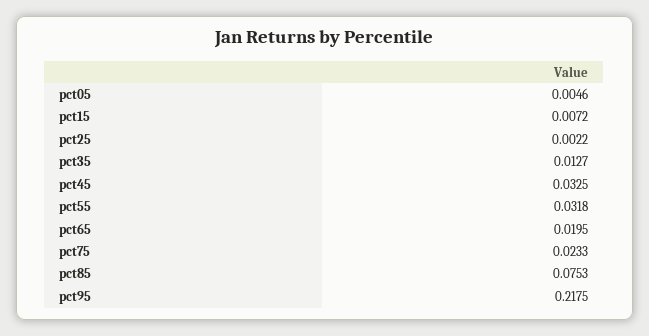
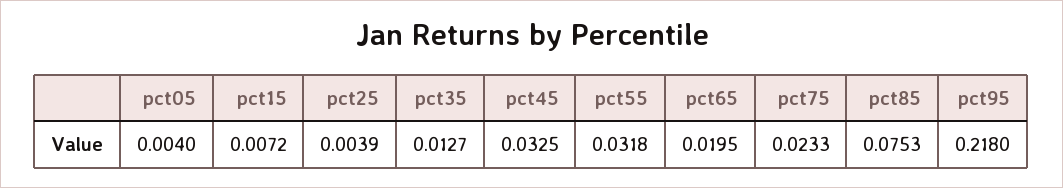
pct05: 0.0046 -> 0.004
pct25: 0.0022 -> 0.0039
pct95: 0.2175 -> 0.218

